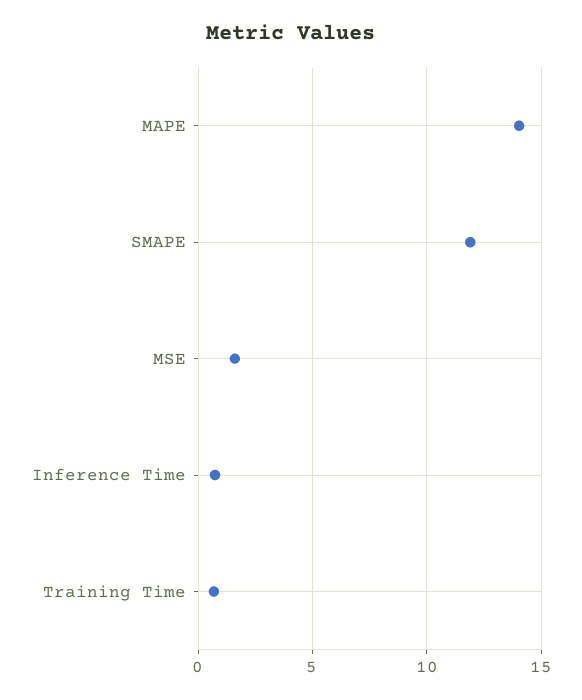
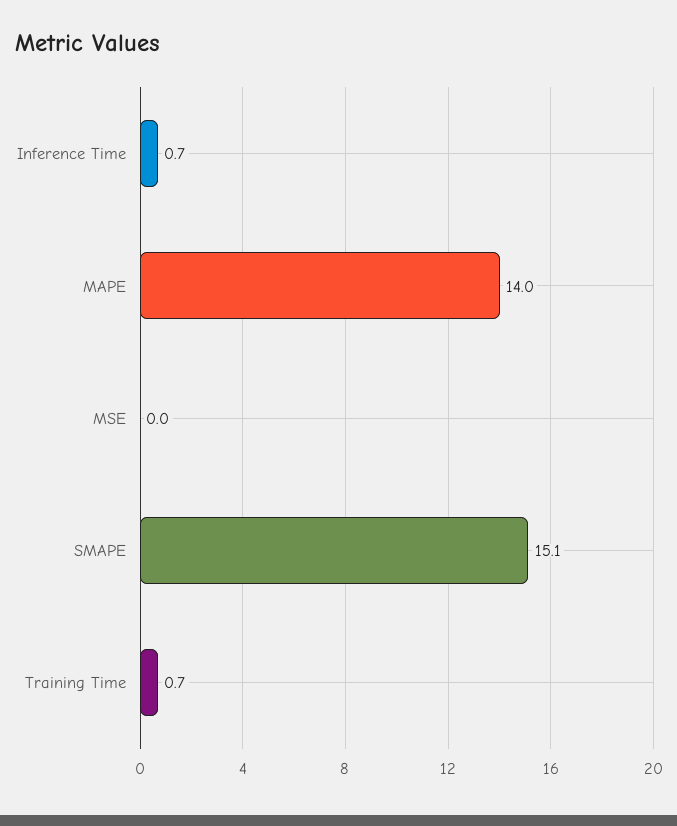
SMAPE: 12 -> 15.1
MSE: 1.5 -> 0

